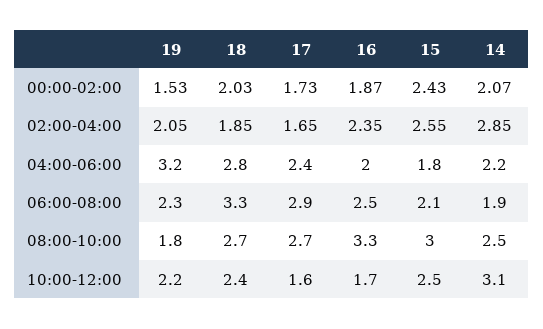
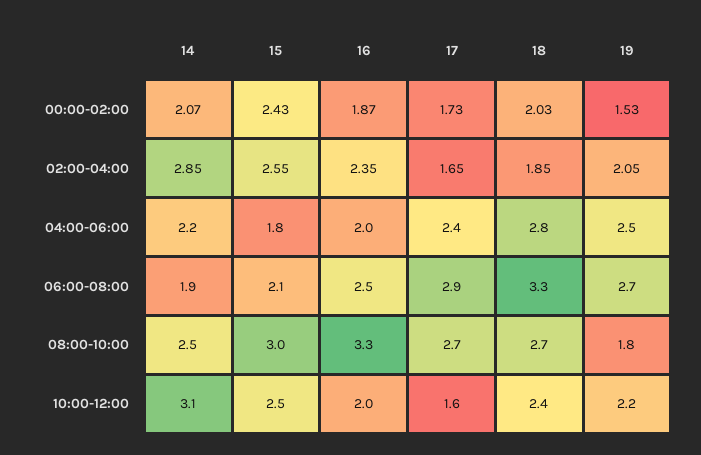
19, 04:00-06:00: 3.2 -> 2.5
19, 06:00-08:00: 2.3 -> 2.7
16, 10:00-12:00: 1.7 -> 2

